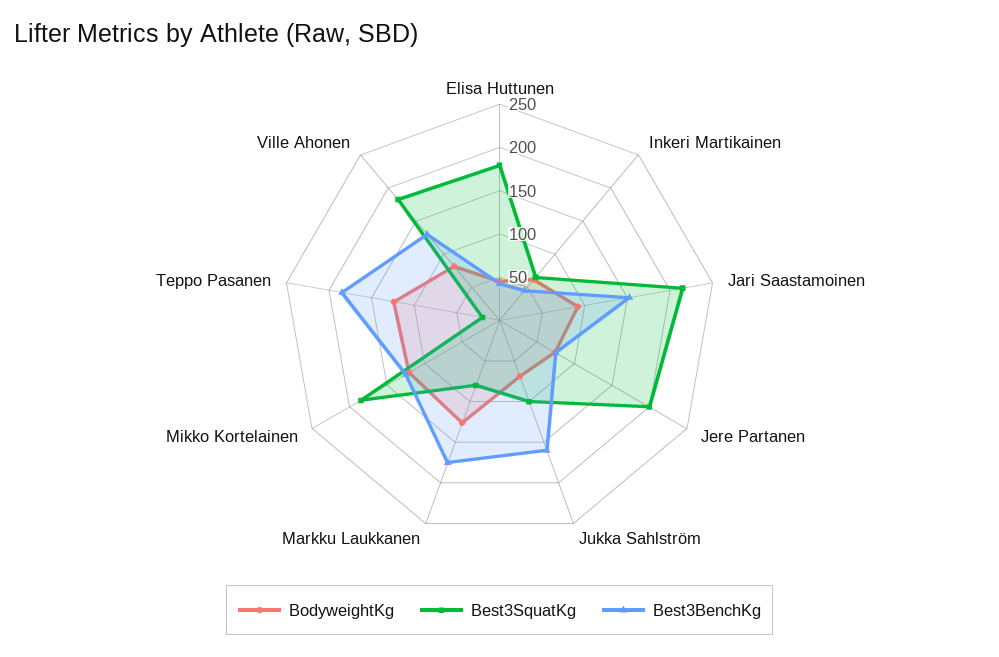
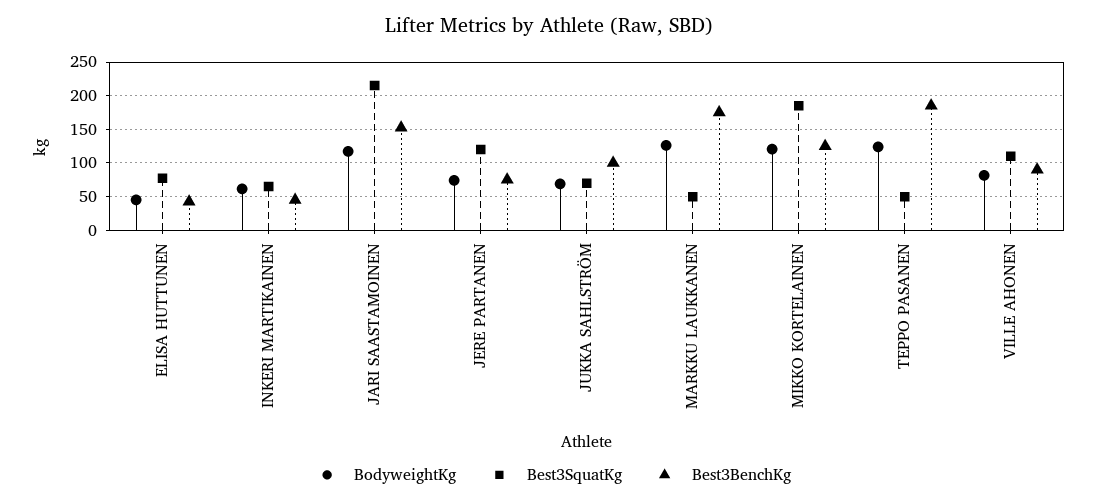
Best3SquatKg, Elisa Huttunen: 180 -> 80
BodyweightKg, Jari Saastamoinen: 90 -> 120
Best3SquatKg, Jere Partanen: 200 -> 120
Best3SquatKg, Jukka Sahlström: 100 -> 70
Best3BenchKg, Jukka Sahlström: 160 -> 100
Best3SquatKg, Markku Laukkanen: 80 -> 50
Best3SquatKg, Teppo Pasanen: 20 -> 50
Best3SquatKg, Ville Ahonen: 180 -> 110
Best3BenchKg, Ville Ahonen: 130 -> 90

